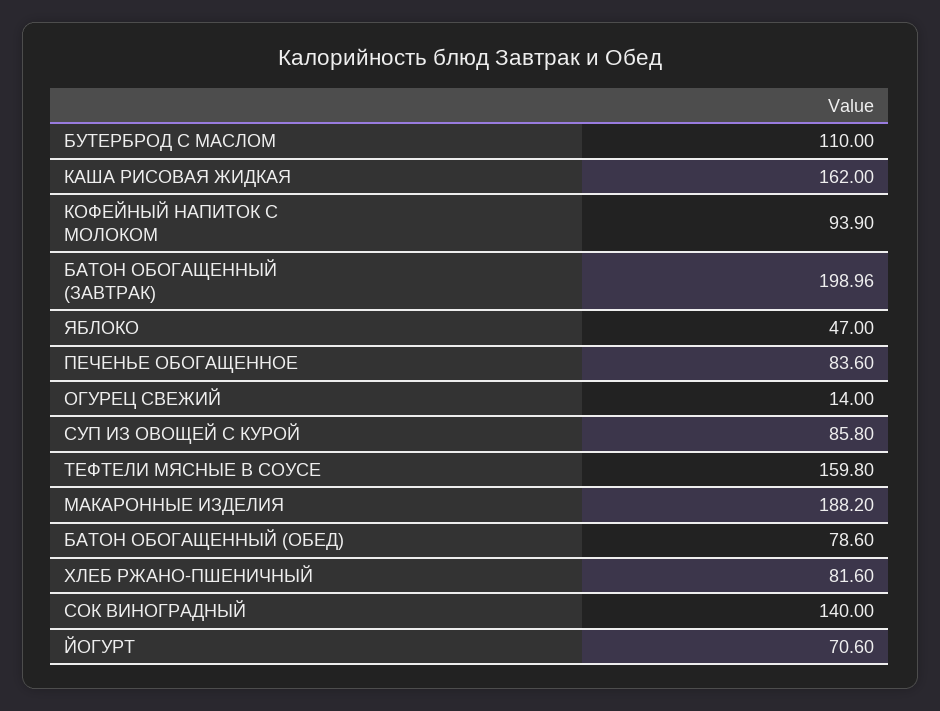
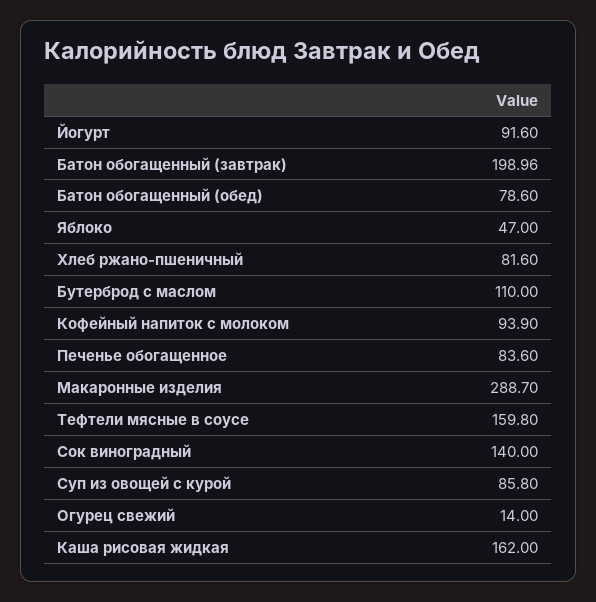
МАКАРОННЫЕ ИЗДЕЛИЯ: 188.2 -> 288.7
ЙОГУРТ: 70.6 -> 91.6

